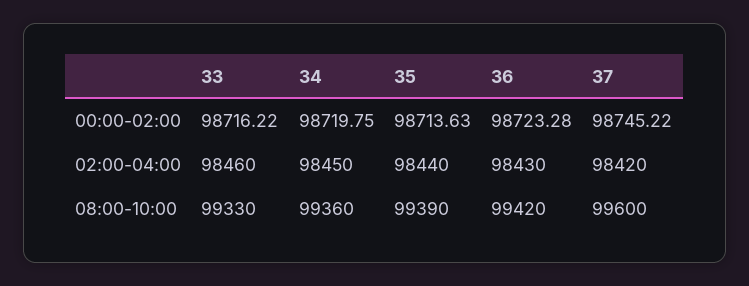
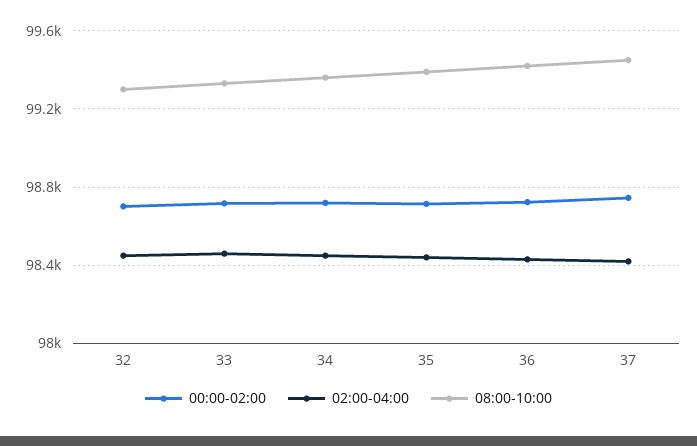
08:00-10:00, 37: 99600 -> 99450
00:00-02:00, 32: none -> 98700
02:00-04:00, 32: none -> 98450
08:00-10:00, 32: none -> 99300

